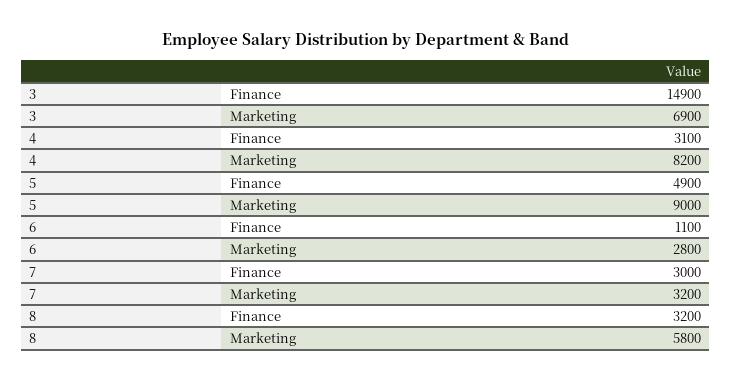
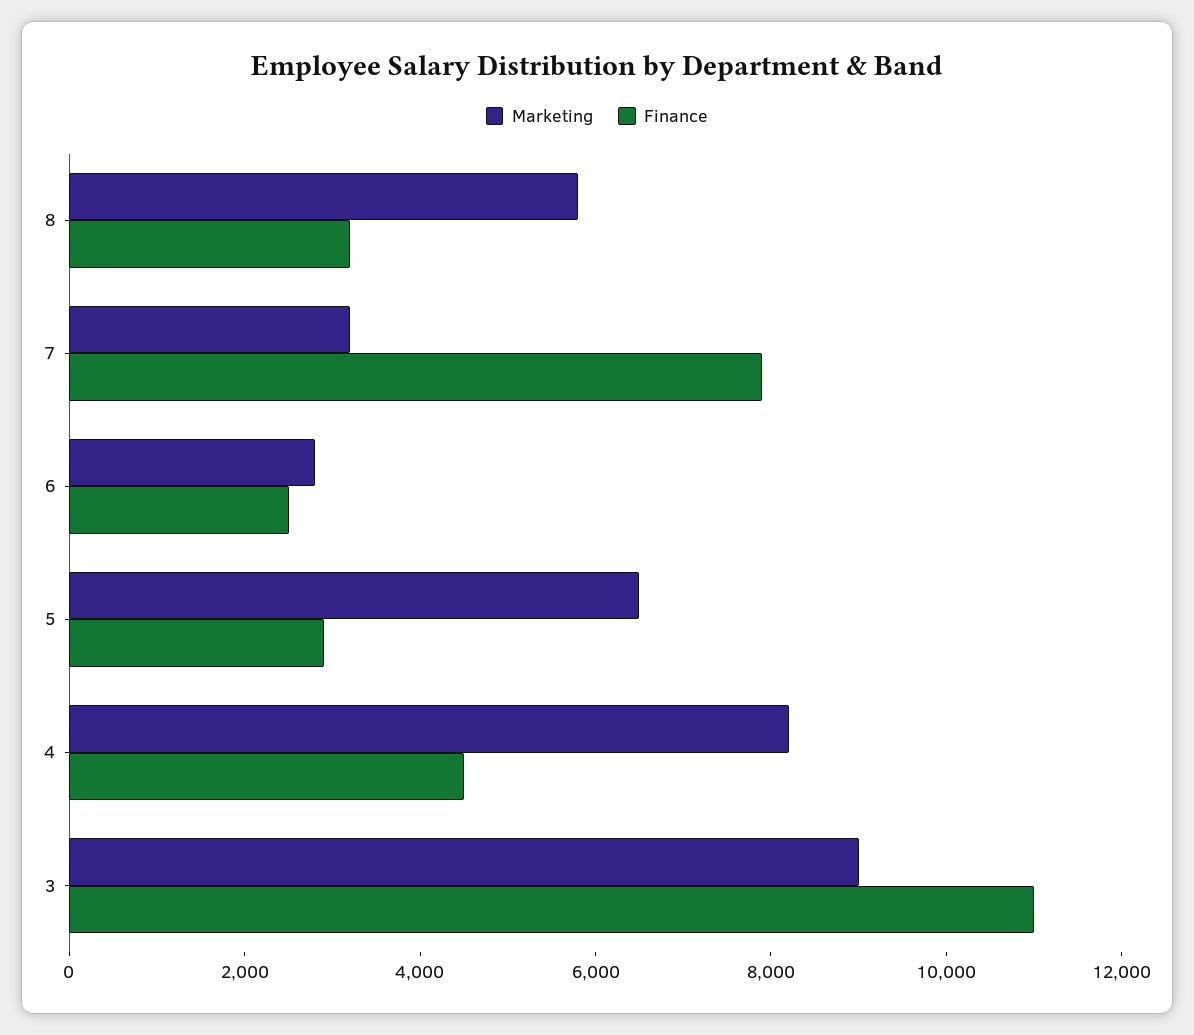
Finance, 3: 14900 -> 11000
Marketing, 3: 6900 -> 9000
Finance, 4: 3100 -> 4500
Finance, 5: 4900 -> 3000
Marketing, 5: 9000 -> 6500
Finance, 6: 1100 -> 2500
Finance, 7: 3000 -> 8000

